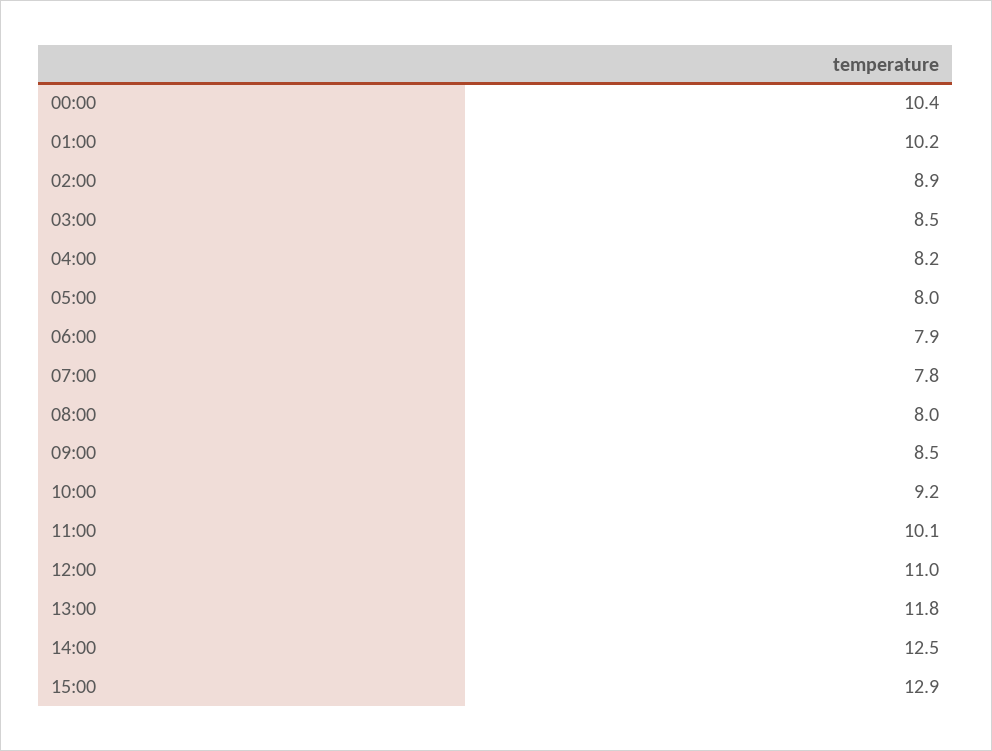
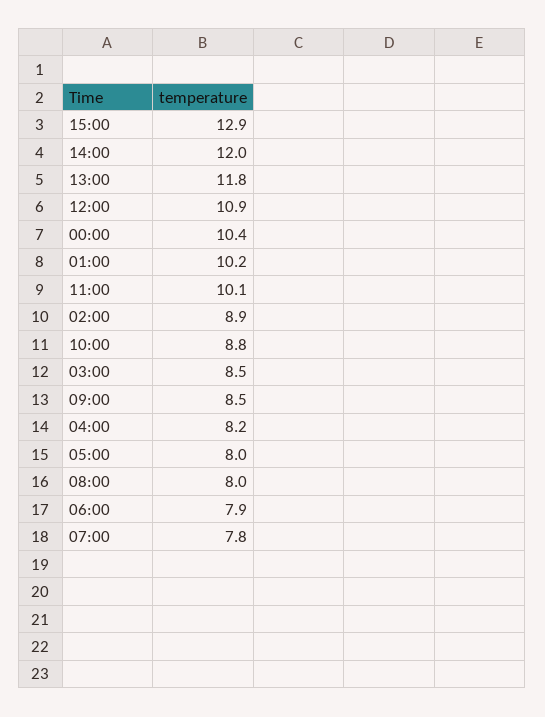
10:00: 9.2 -> 8.8
12:00: 11 -> 10.9
14:00: 12.5 -> 12

